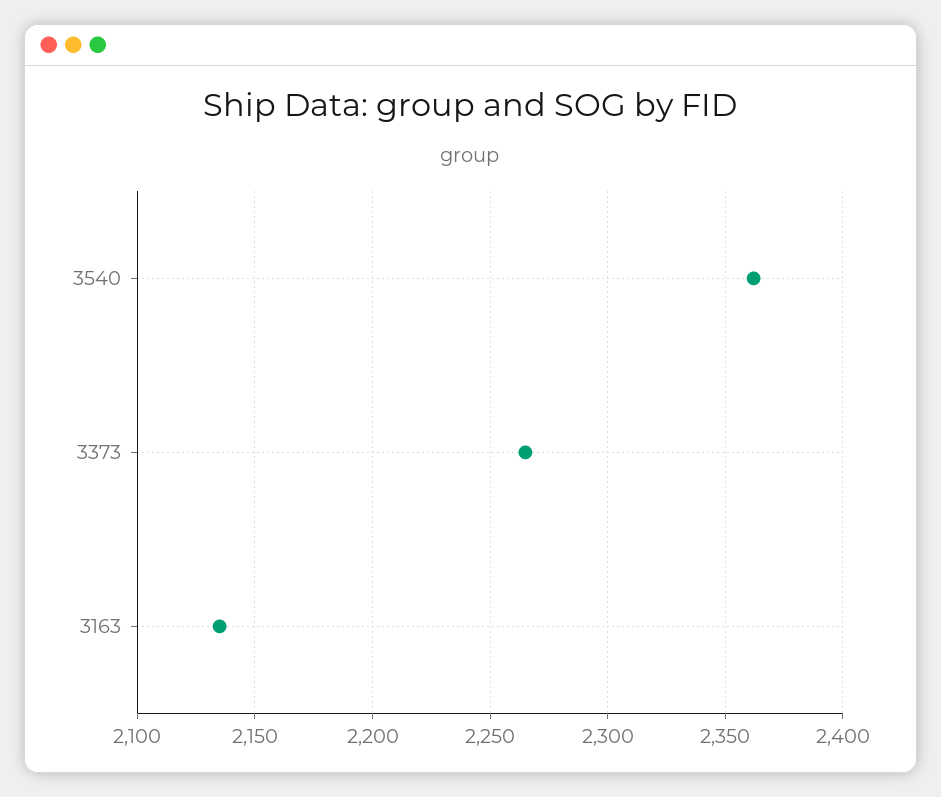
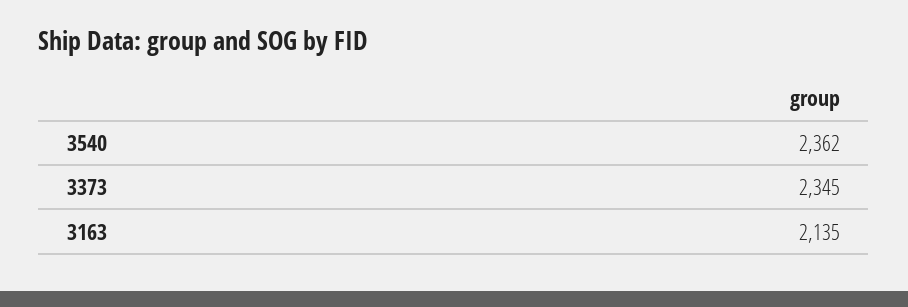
3373: 2265 -> 2345

